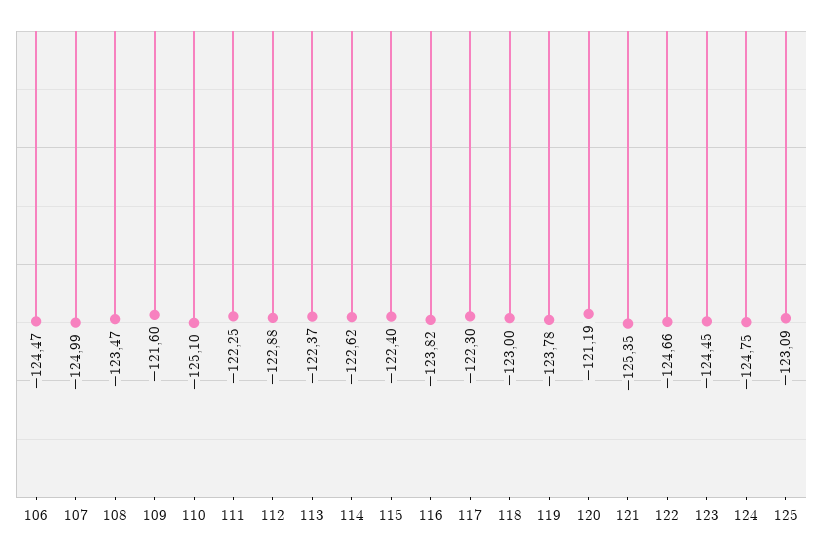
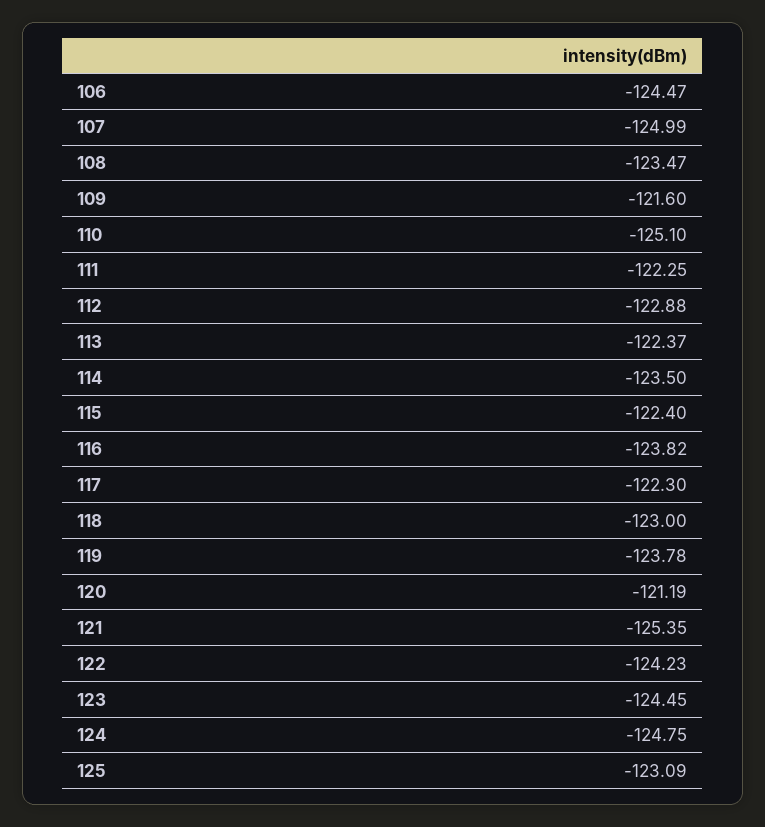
114: -122.62 -> -123.5
122: -124.66 -> -124.23

